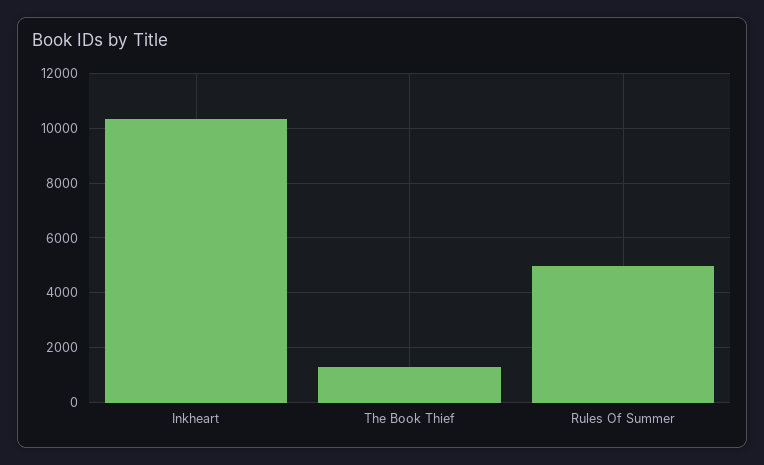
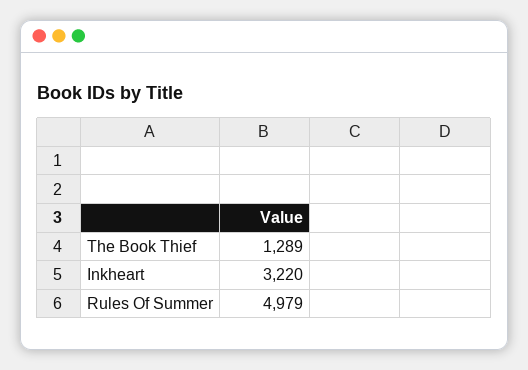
Inkheart: 10250 -> 3220

